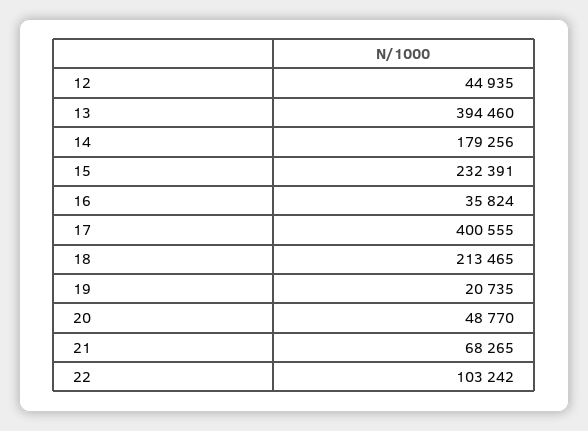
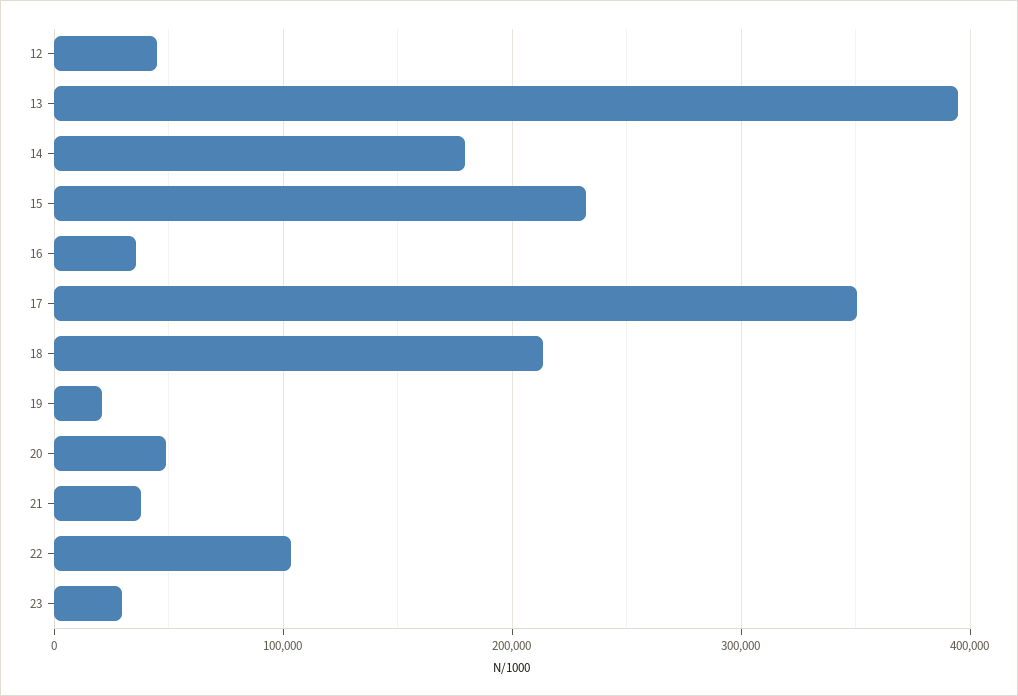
17: 400555 -> 350000
21: 68265 -> 40000
23: none -> 30000

